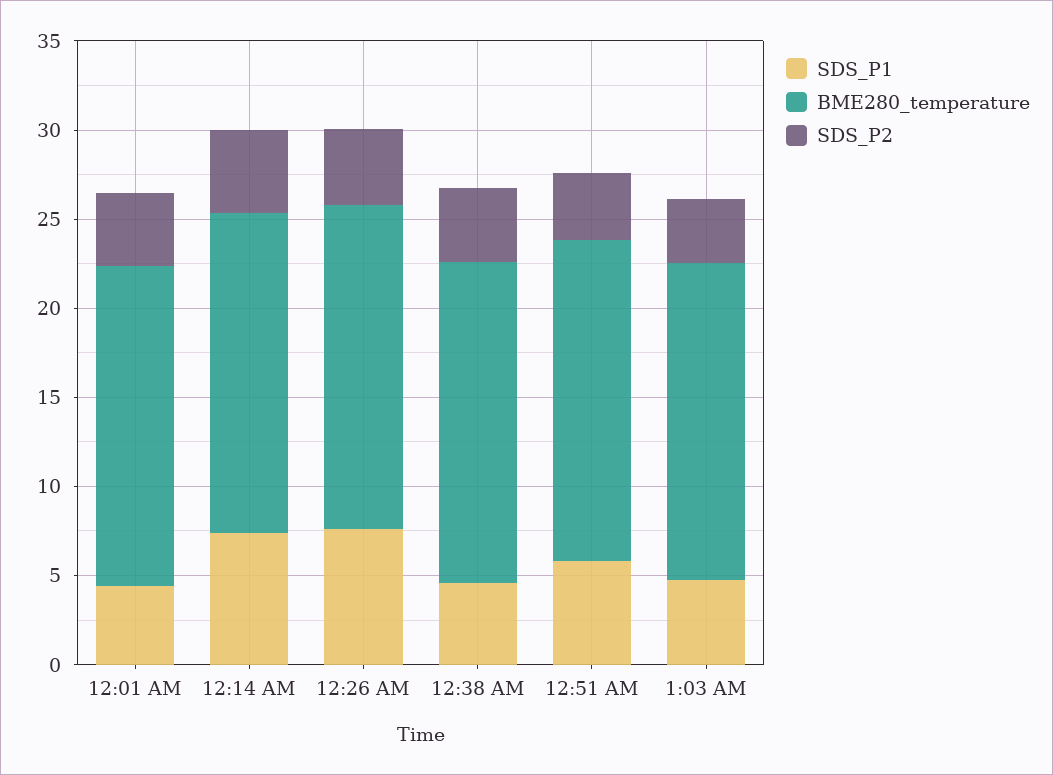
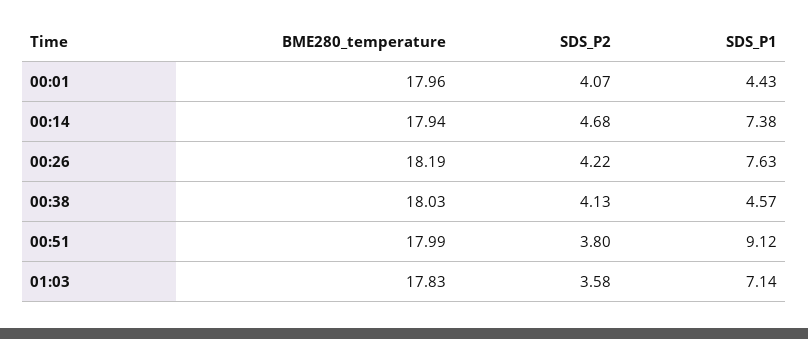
SDS_P1, 12:51 AM: 6 -> 9.12
SDS_P1, 1:03 AM: 5 -> 7.14

